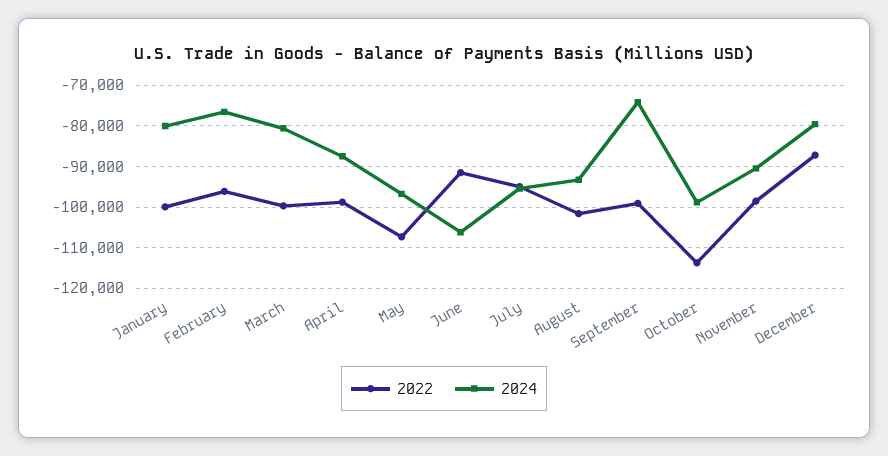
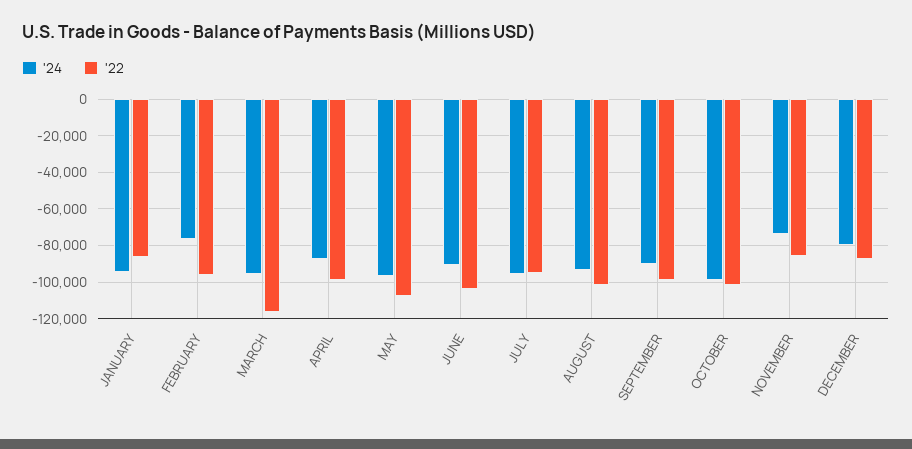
2022, January: -100000 -> -85000
2024, January: -80000 -> -95000
2022, March: -100000 -> -115000
2024, March: -80000 -> -95000
2022, June: -92000 -> -105000
2024, June: -106000 -> -90000
2024, September: -74000 -> -90000
2022, October: -114000 -> -100000
2022, November: -98000 -> -85000
2024, November: -90000 -> -75000

